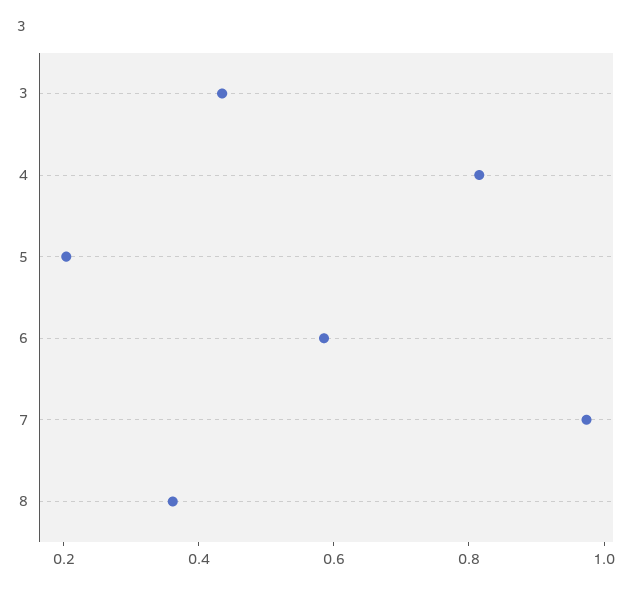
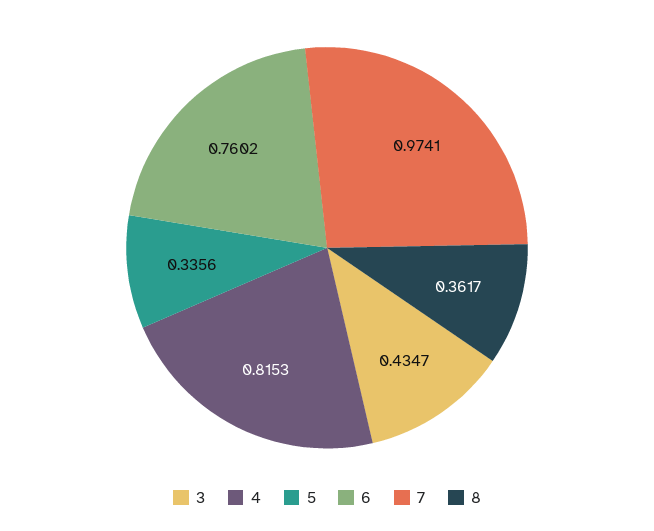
5: 0.2 -> 0.3356
6: 0.6 -> 0.7602

